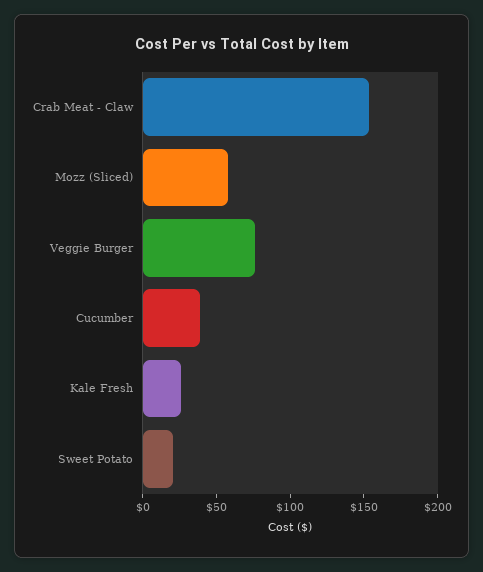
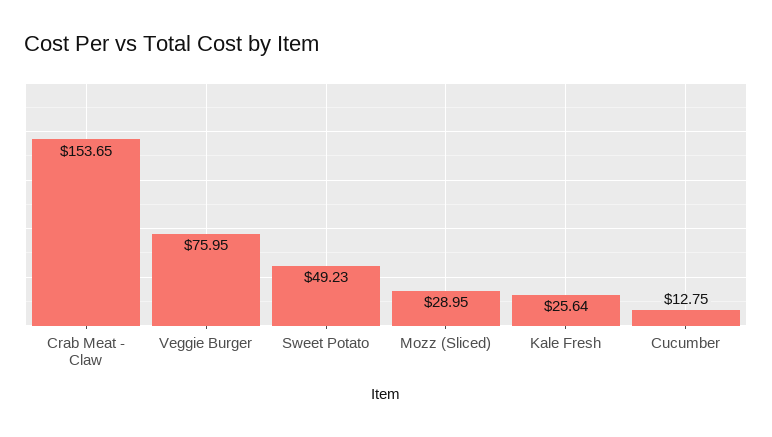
Mozz (Sliced): 60 -> 28.95
Cucumber: 40 -> 12.75
Sweet Potato: 20 -> 49.23

